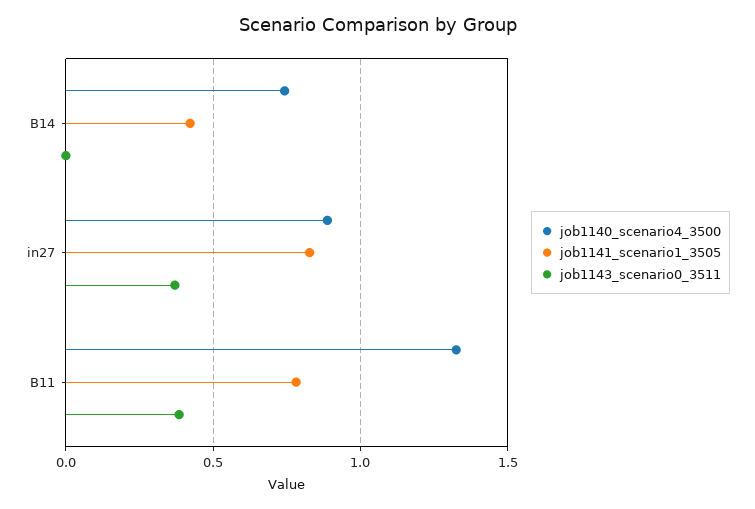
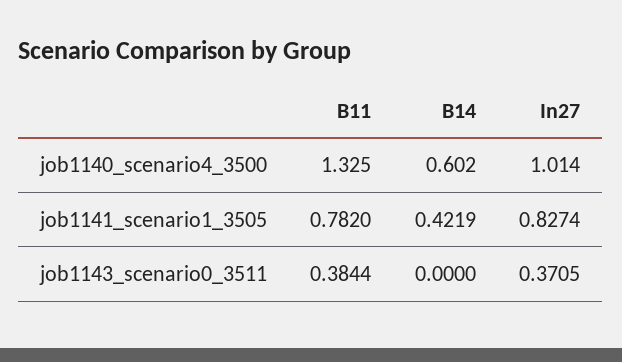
job1140_scenario4_3500, B14: 0.75 -> 0.602
job1140_scenario4_3500, in27: 0.9 -> 1.014

